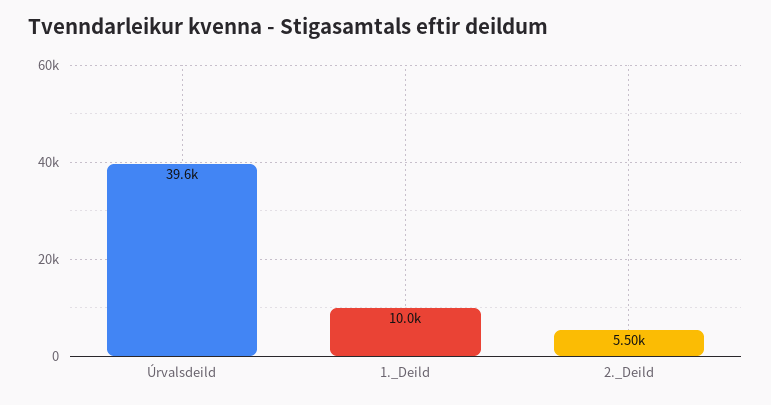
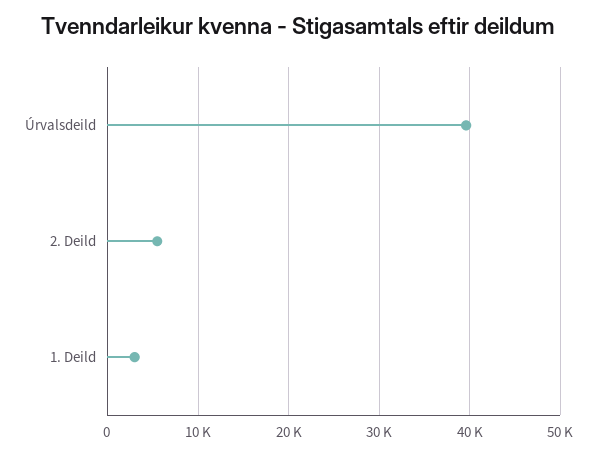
1._Deild: 10000 -> 3000

